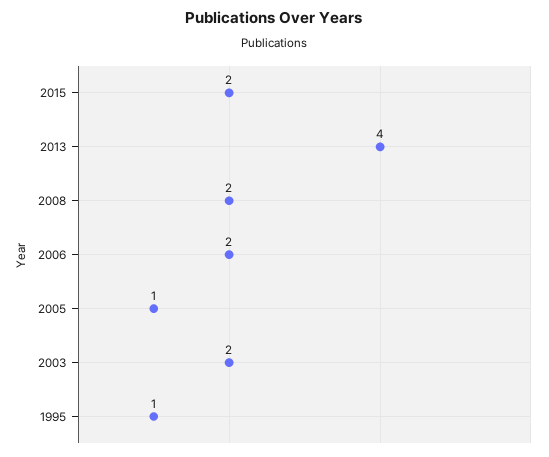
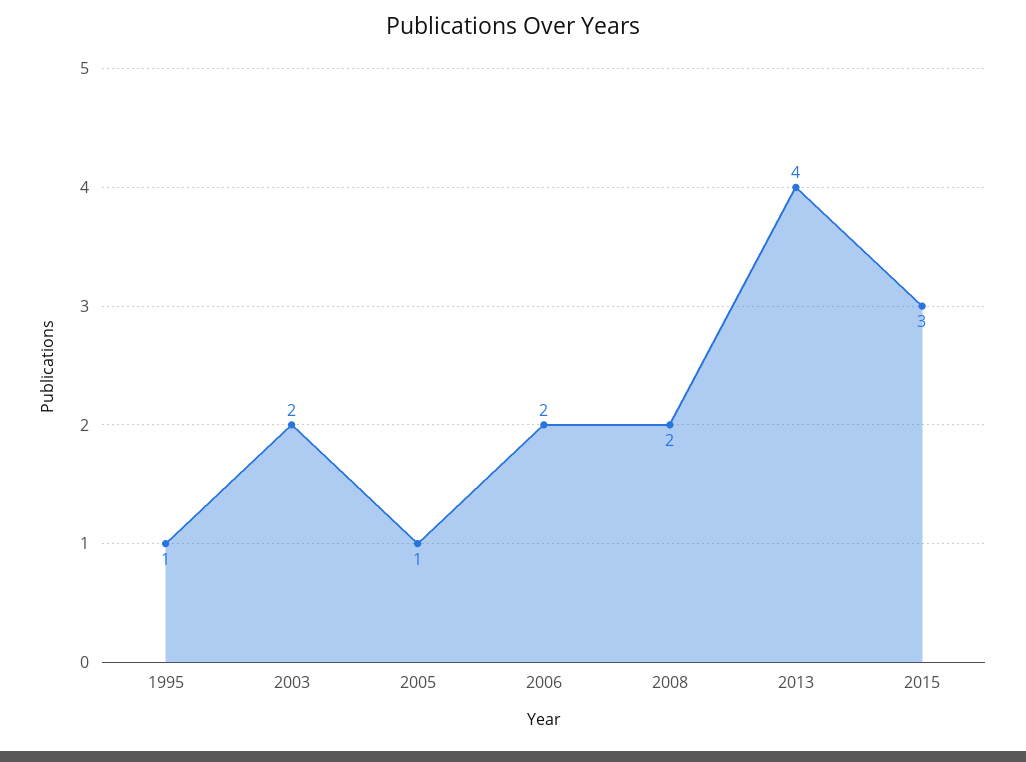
2015: 2 -> 3

